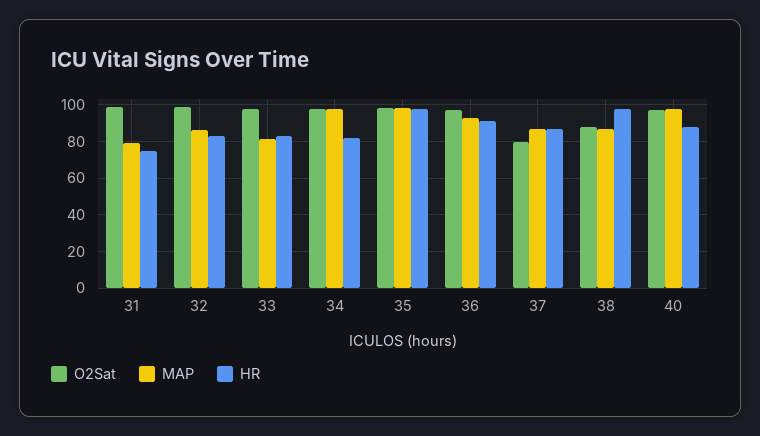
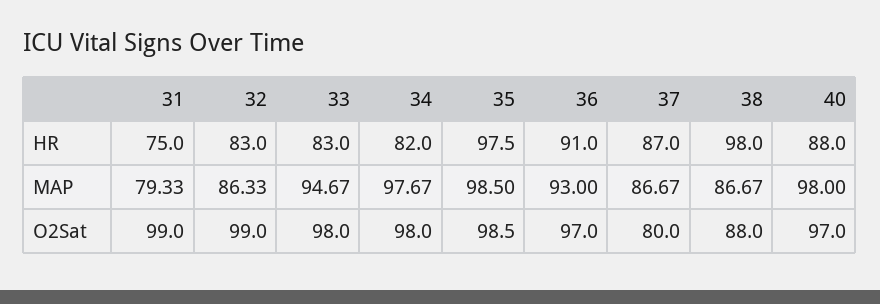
MAP, 33: 80 -> 94.67

